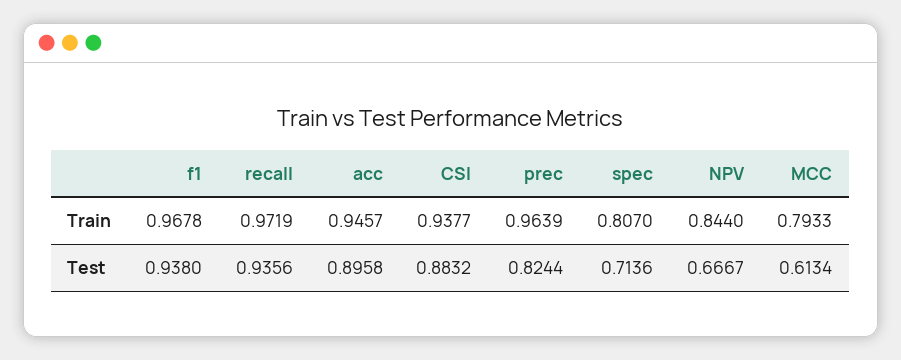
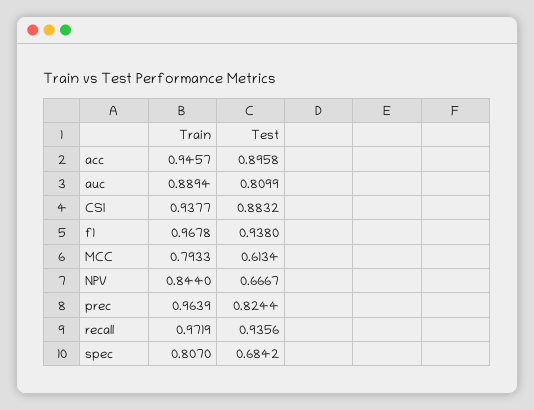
spec, Test: 0.7136 -> 0.6842
auc, Train: none -> 0.8894
auc, Test: none -> 0.8099

